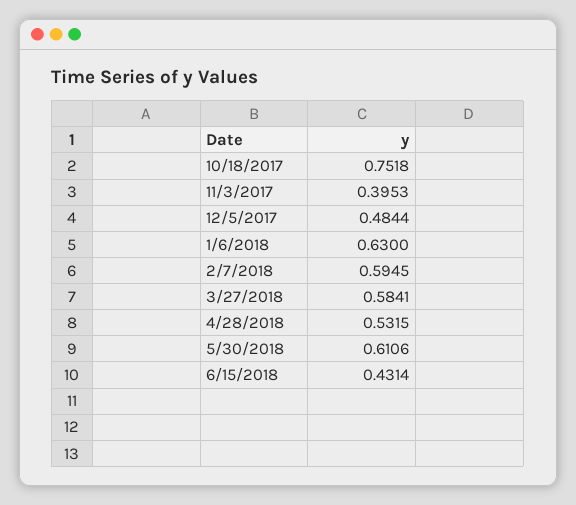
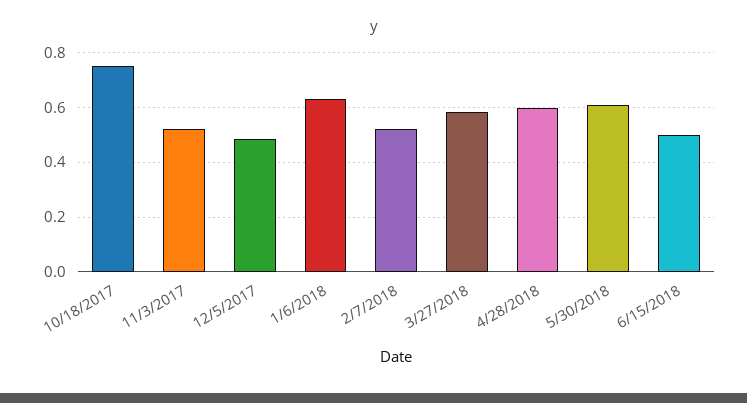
11/3/2017: 0.3953 -> 0.525
2/7/2018: 0.5945 -> 0.525
4/28/2018: 0.5315 -> 0.6
6/15/2018: 0.4314 -> 0.5

